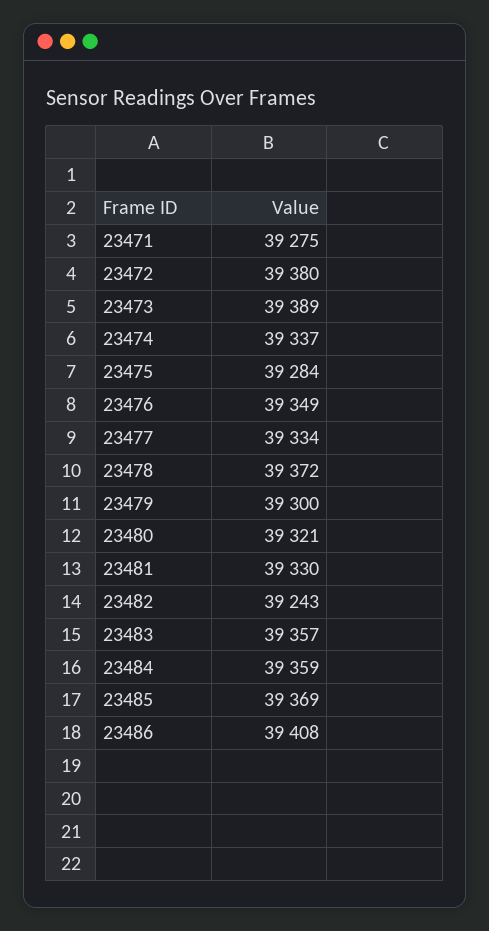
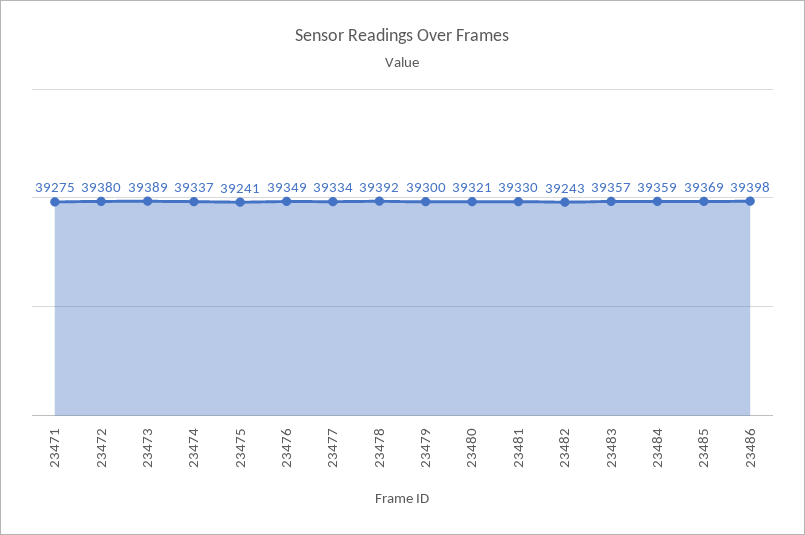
23475: 39284 -> 39241
23478: 39372 -> 39392
23486: 39408 -> 39398

